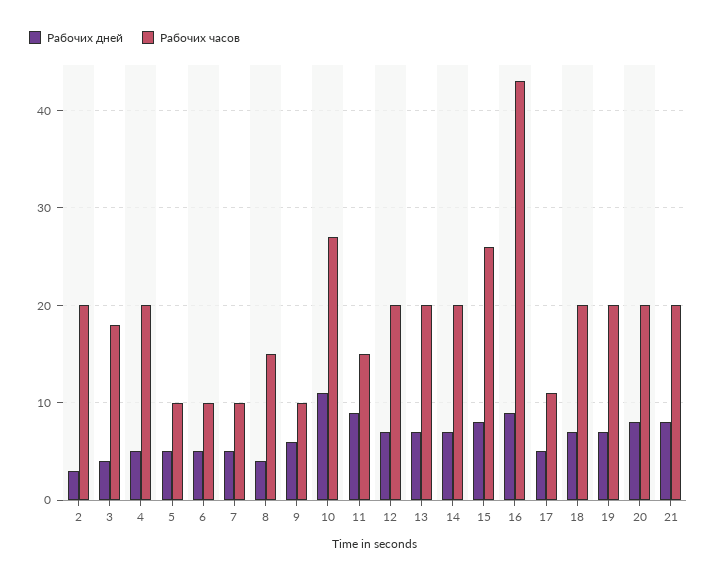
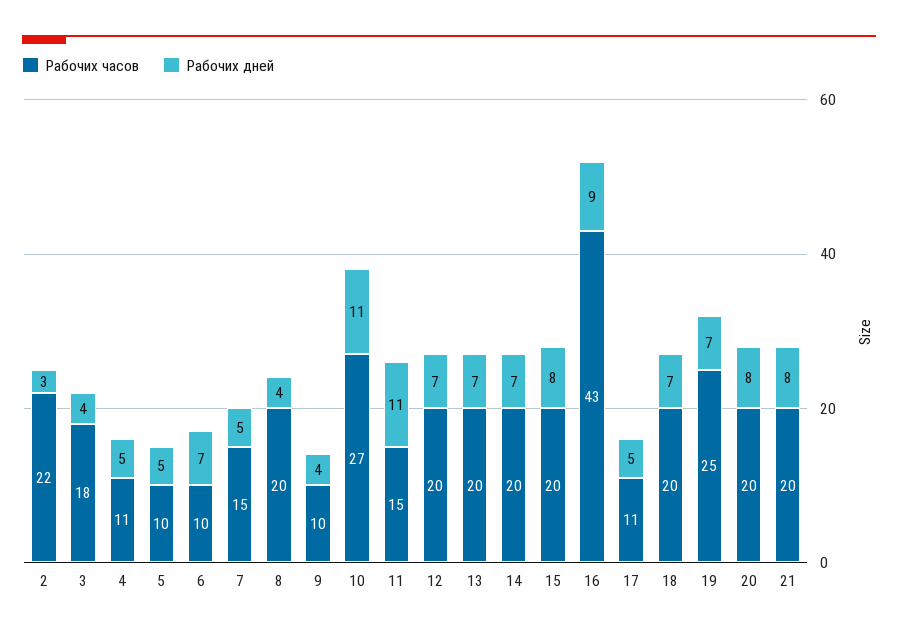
Рабочих часов, 2: 20 -> 22
Рабочих часов, 4: 20 -> 11
Рабочих дней, 6: 5 -> 7
Рабочих часов, 7: 10 -> 15
Рабочих часов, 8: 15 -> 20
Рабочих дней, 9: 6 -> 4
Рабочих дней, 11: 9 -> 11
Рабочих часов, 15: 26 -> 20
Рабочих часов, 19: 20 -> 25

